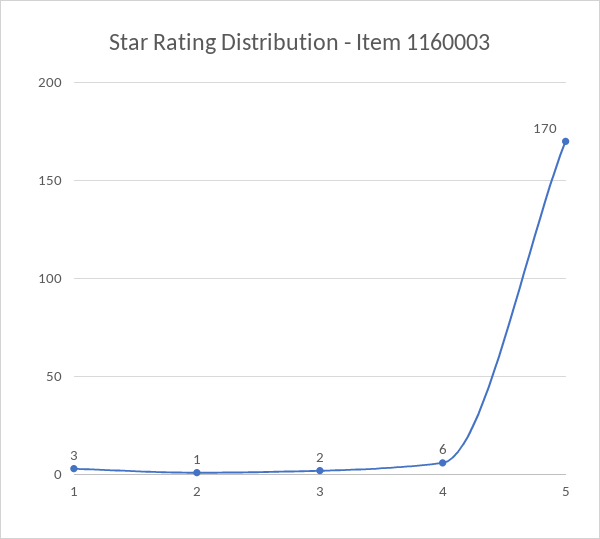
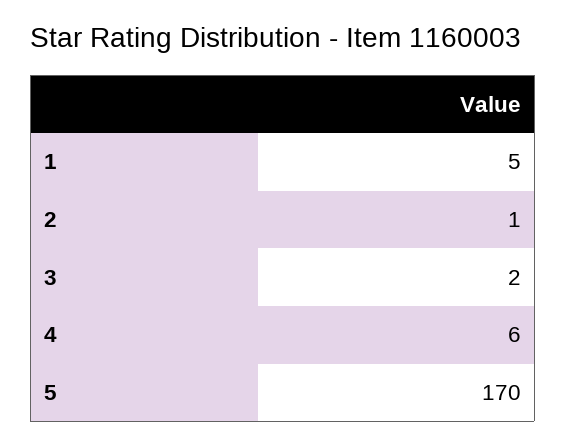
1: 3 -> 5

